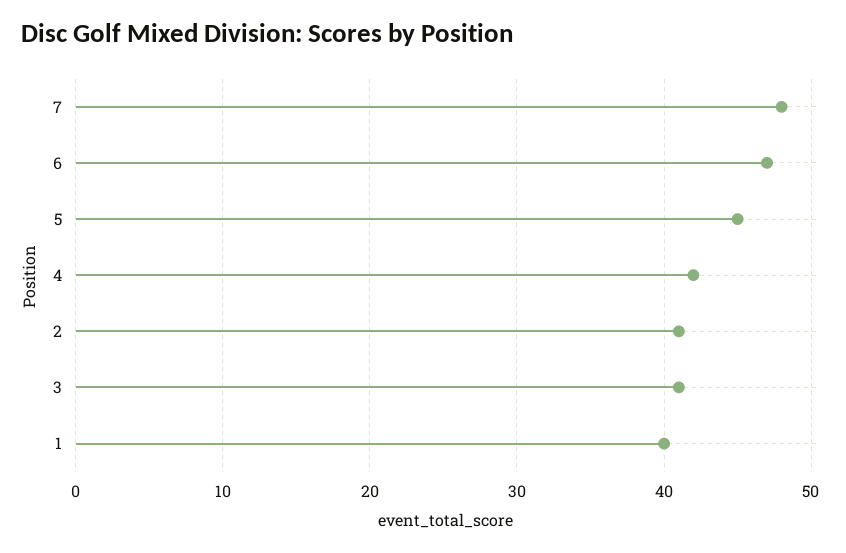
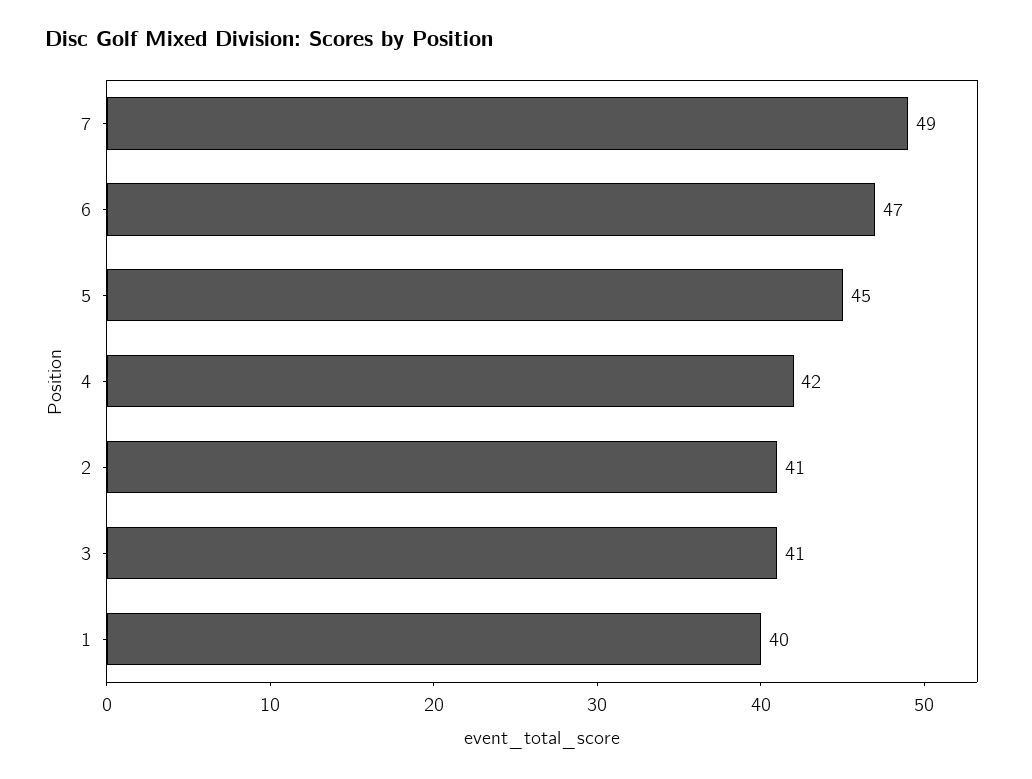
7: 48 -> 49

